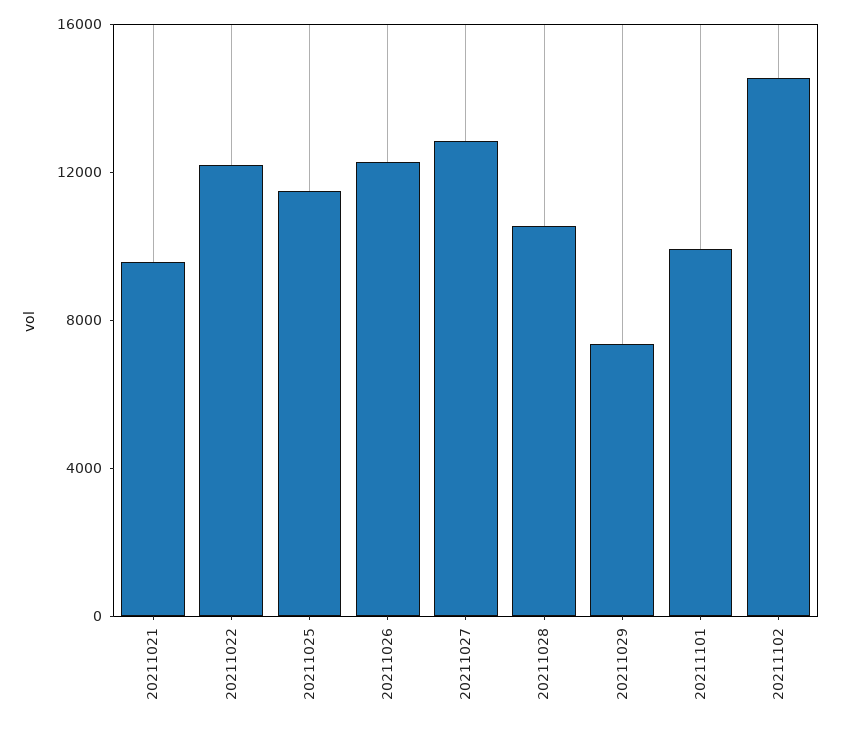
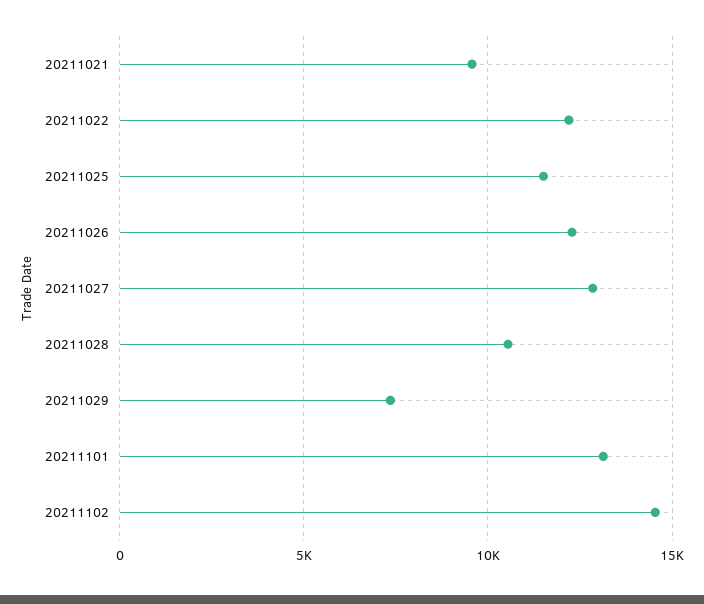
20211101: 10000 -> 13000

